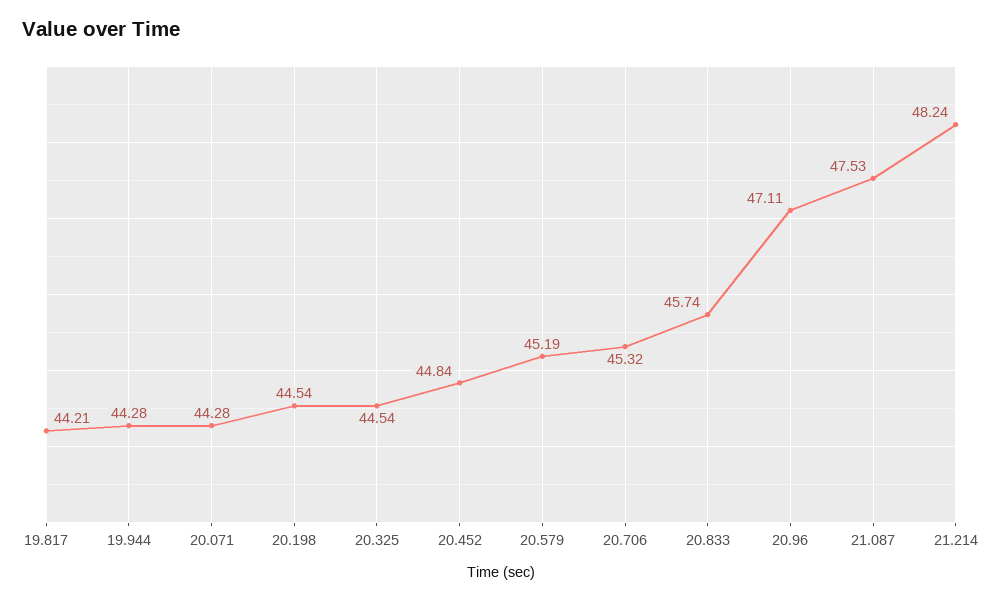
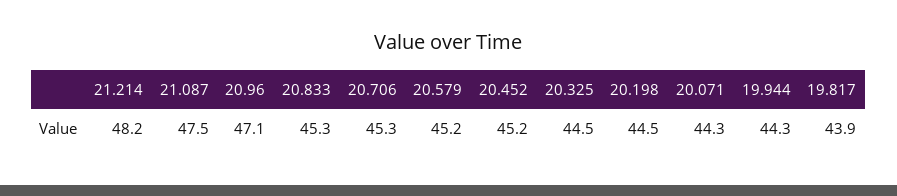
19.817: 44.21 -> 43.9
20.452: 44.84 -> 45.2
20.833: 45.74 -> 45.3

